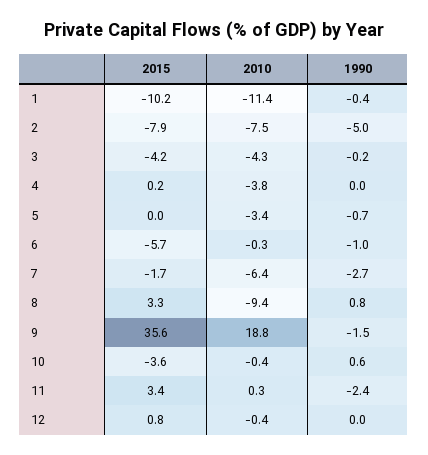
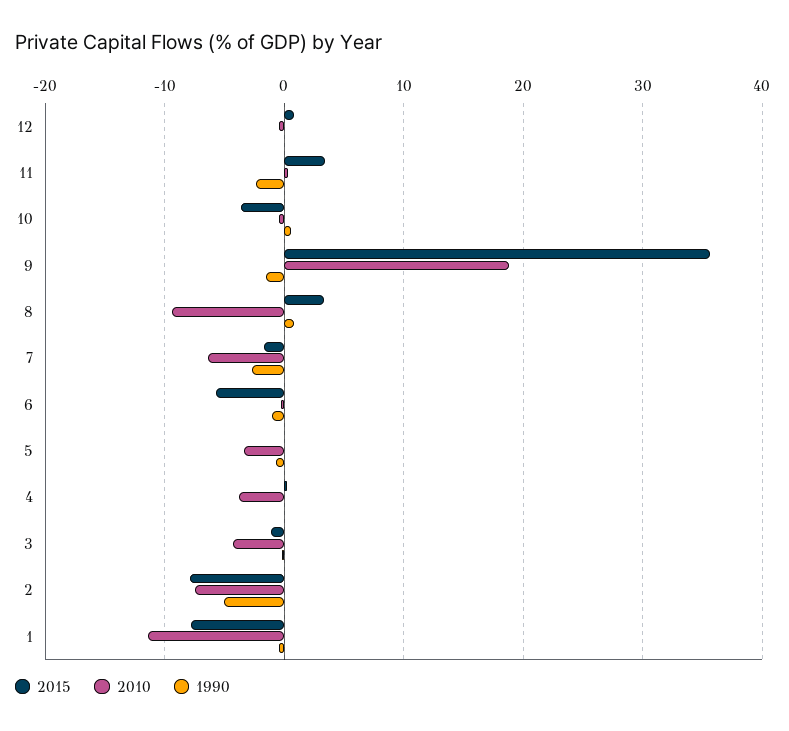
2015, 1: -10.2 -> -8
2015, 3: -4.2 -> -1

